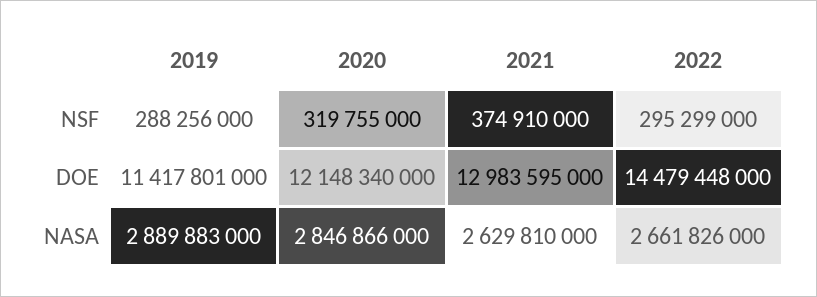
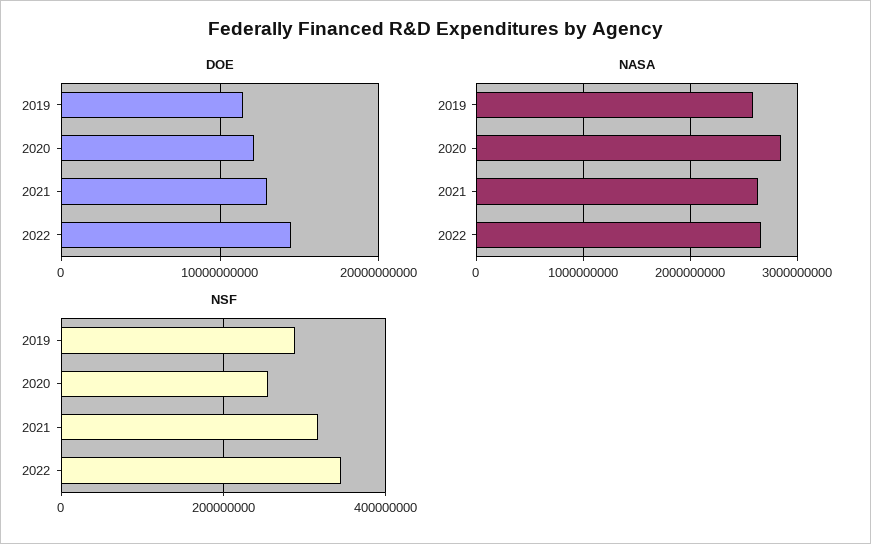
NSF, 2020: 319755000 -> 260000000
NSF, 2021: 374910000 -> 320000000
NSF, 2022: 295299000 -> 340000000
NASA, 2019: 2889883000 -> 2600000000

